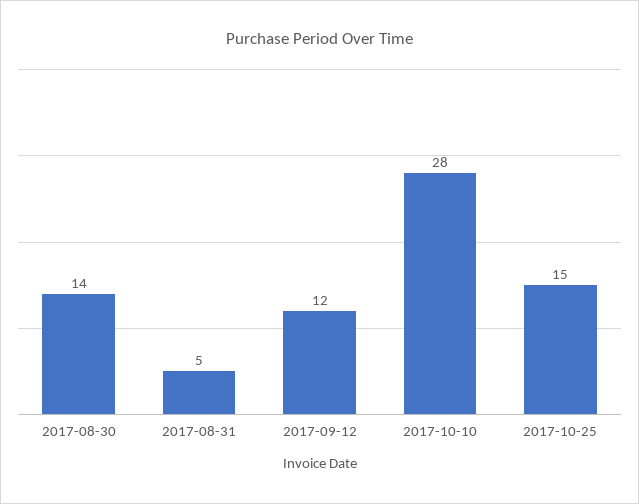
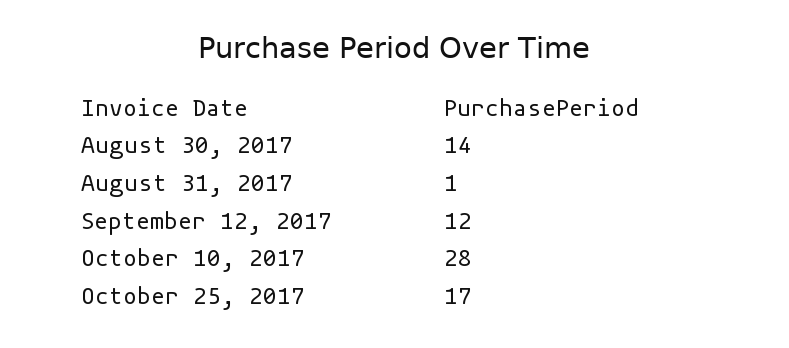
2017-08-31: 5 -> 1
2017-10-25: 15 -> 17

